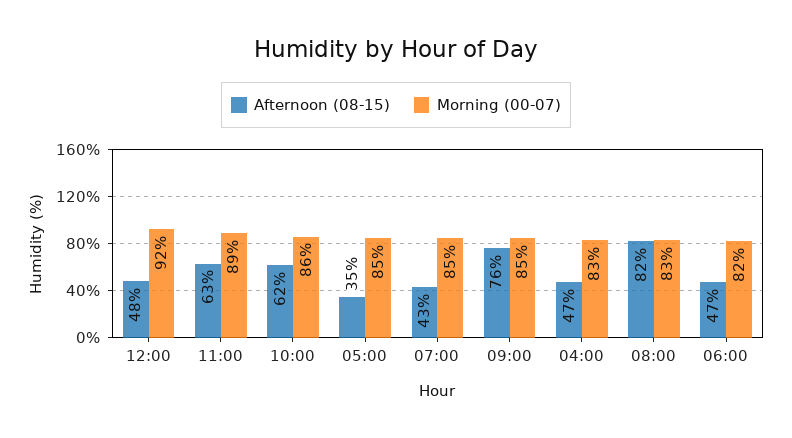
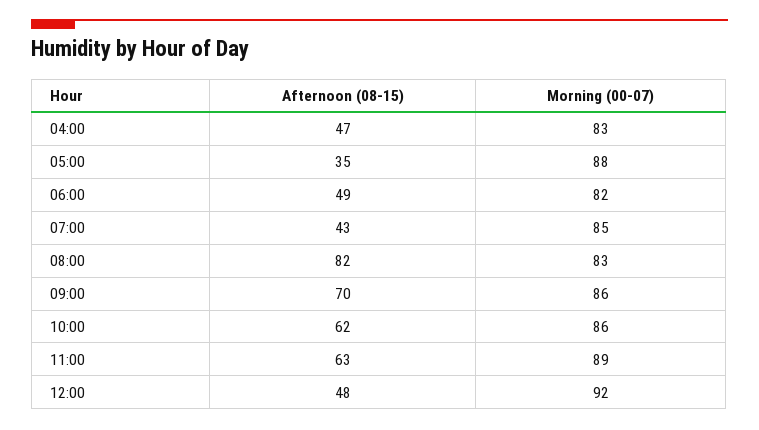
Morning (00-07), 05:00: 85 -> 88
Afternoon (08-15), 09:00: 76 -> 70
Morning (00-07), 09:00: 85 -> 86
Afternoon (08-15), 06:00: 47 -> 49

